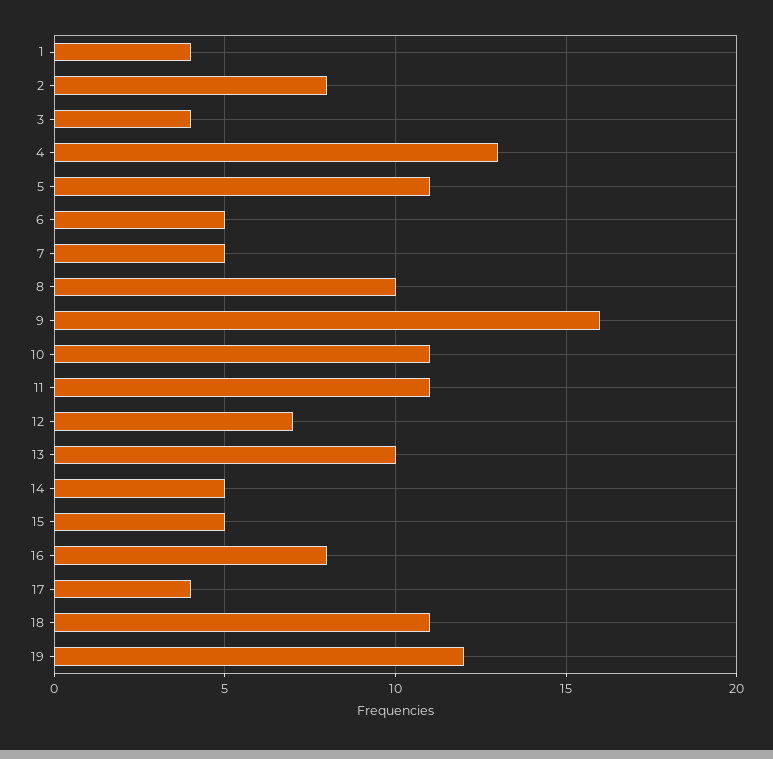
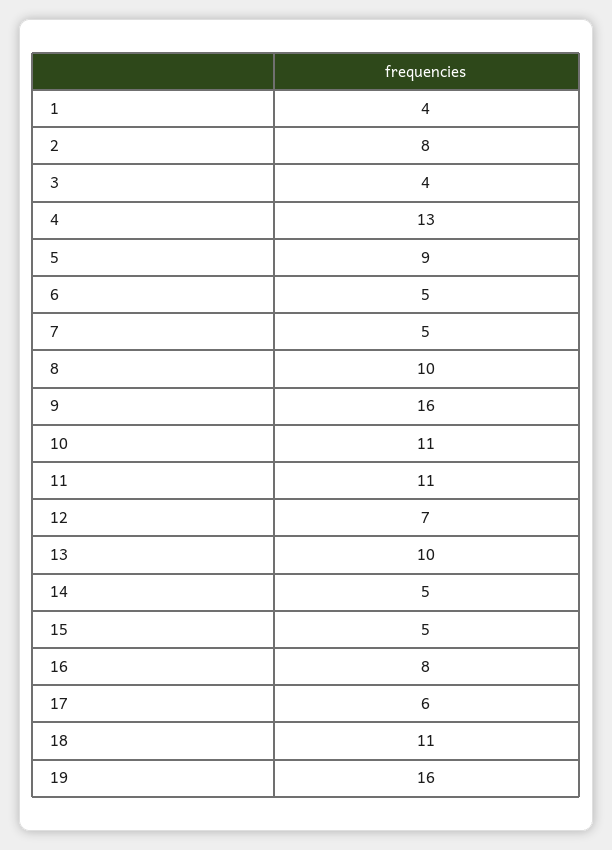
5: 11 -> 9
17: 4 -> 6
19: 12 -> 16

